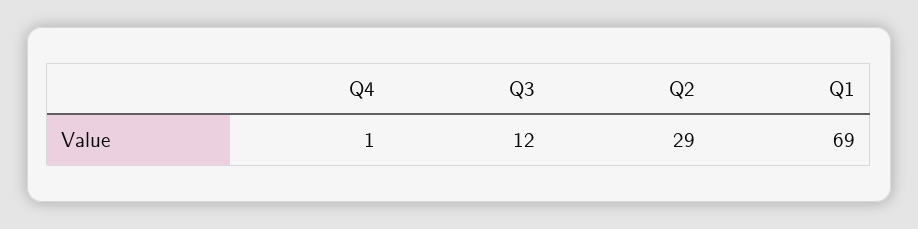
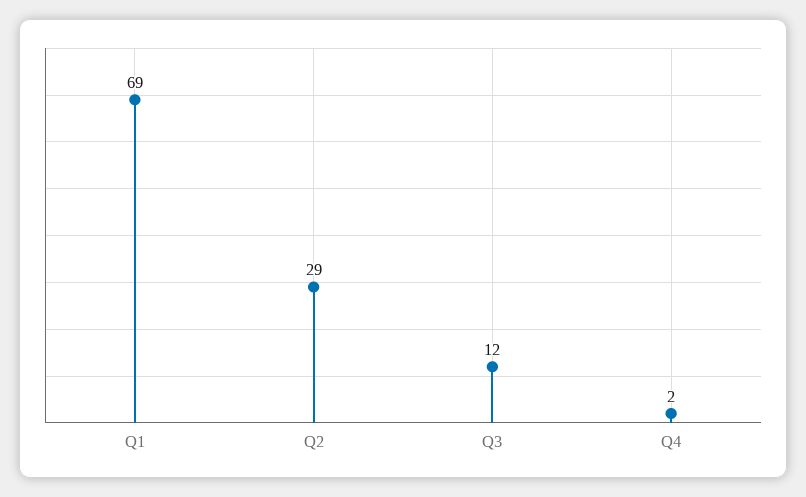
Q4: 1 -> 2

